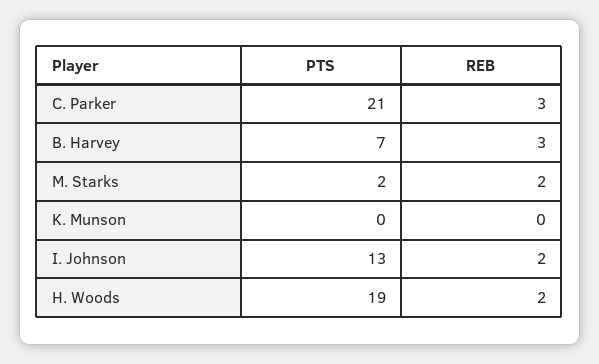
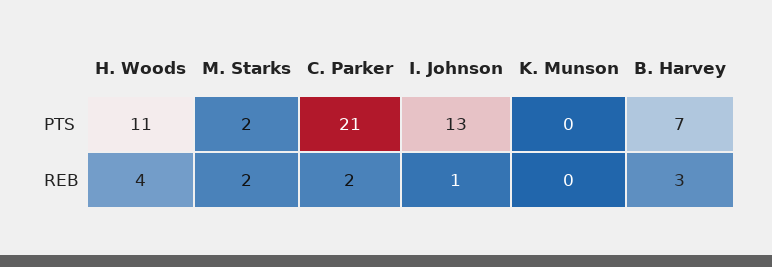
REB, C. Parker: 3 -> 2
REB, I. Johnson: 2 -> 1
PTS, H. Woods: 19 -> 11
REB, H. Woods: 2 -> 4

